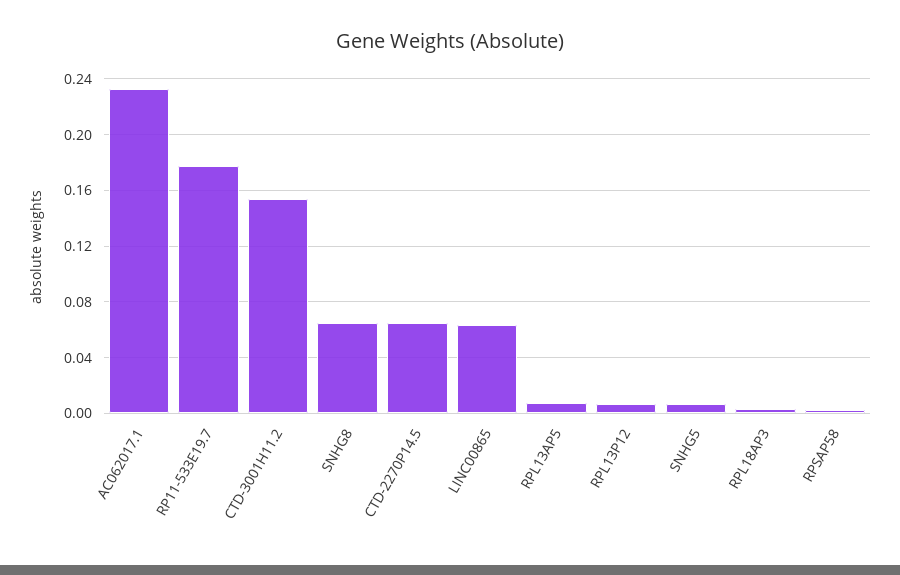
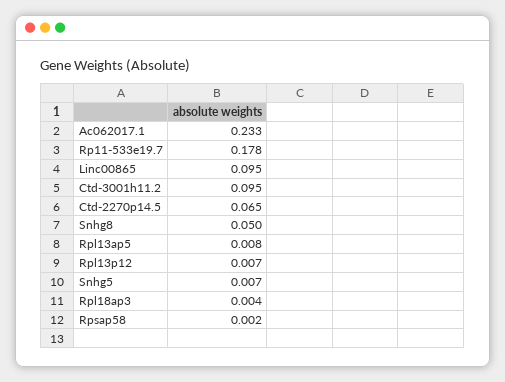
CTD-3001H11.2: 0.155 -> 0.095
SNHG8: 0.065 -> 0.05
LINC00865: 0.065 -> 0.095

